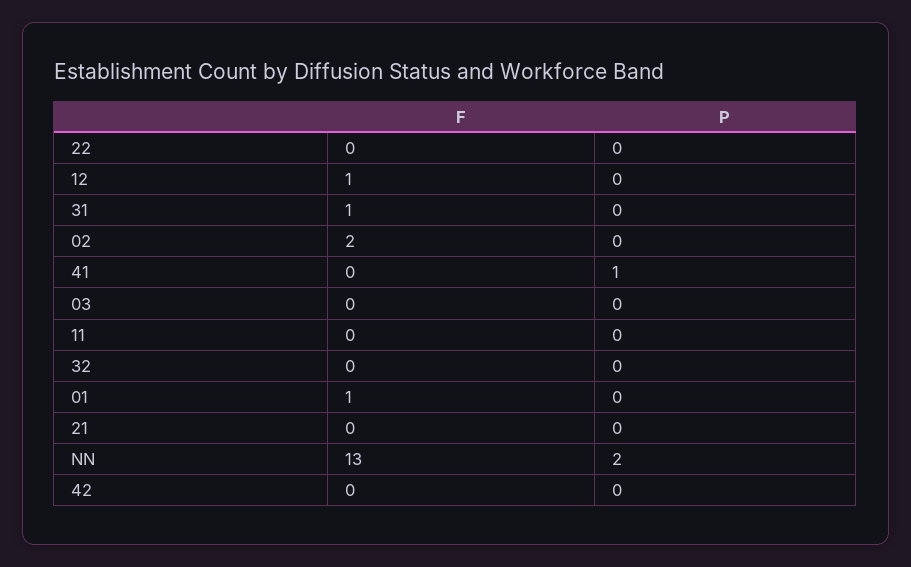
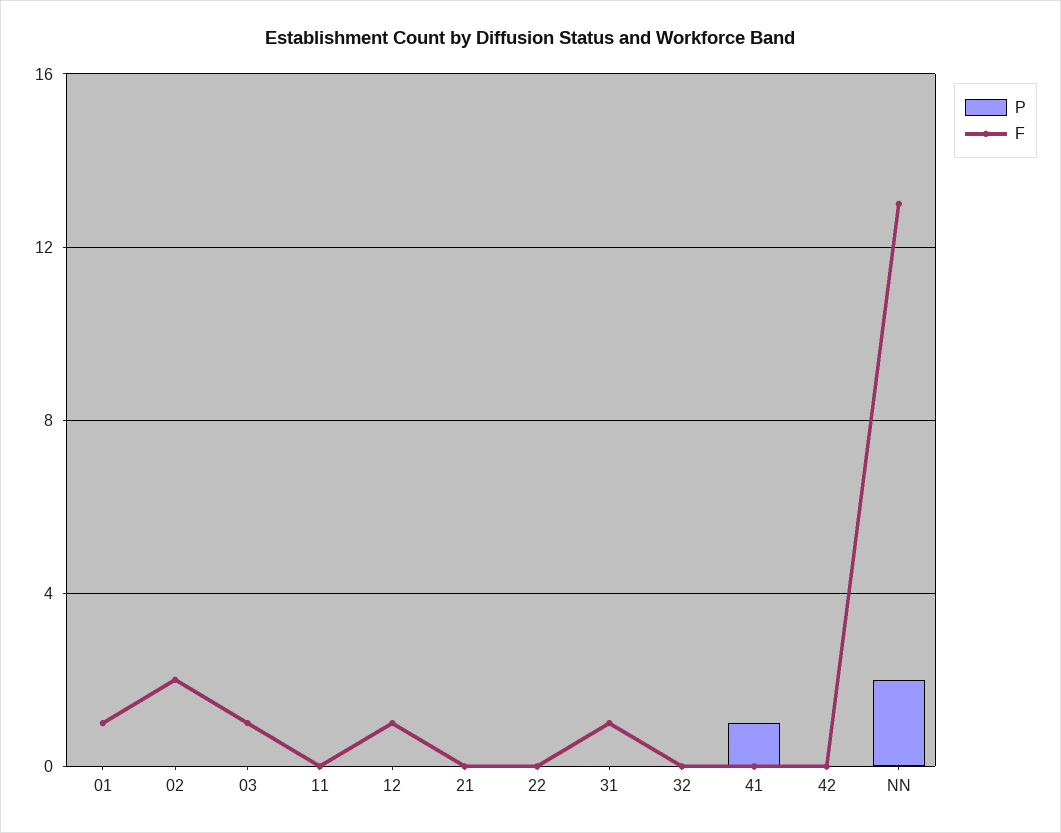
F, 03: 0 -> 1

